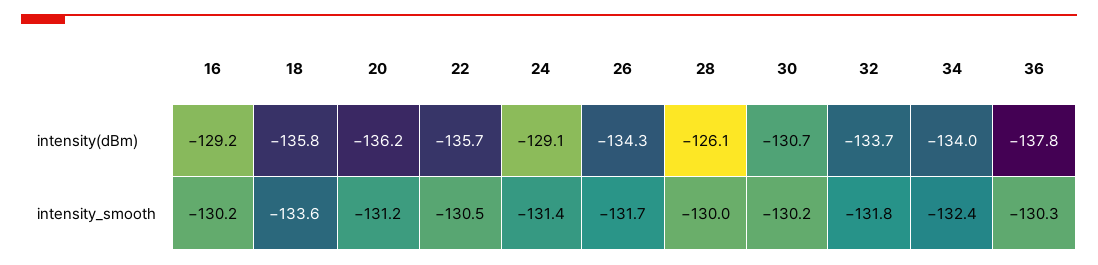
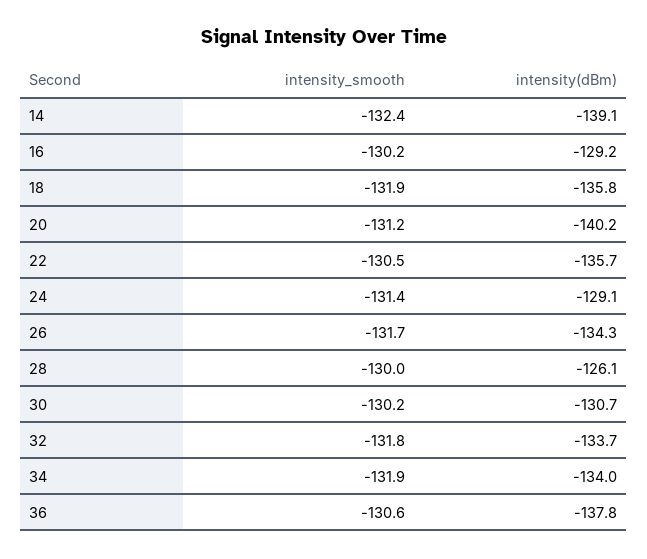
20, intensity(dBm): -136.2 -> -140.2
18, intensity_smooth: -133.6 -> -131.9
34, intensity_smooth: -132.4 -> -131.9
36, intensity_smooth: -130.3 -> -130.6
14, intensity_smooth: none -> -132.4
14, intensity(dBm): none -> -139.1

